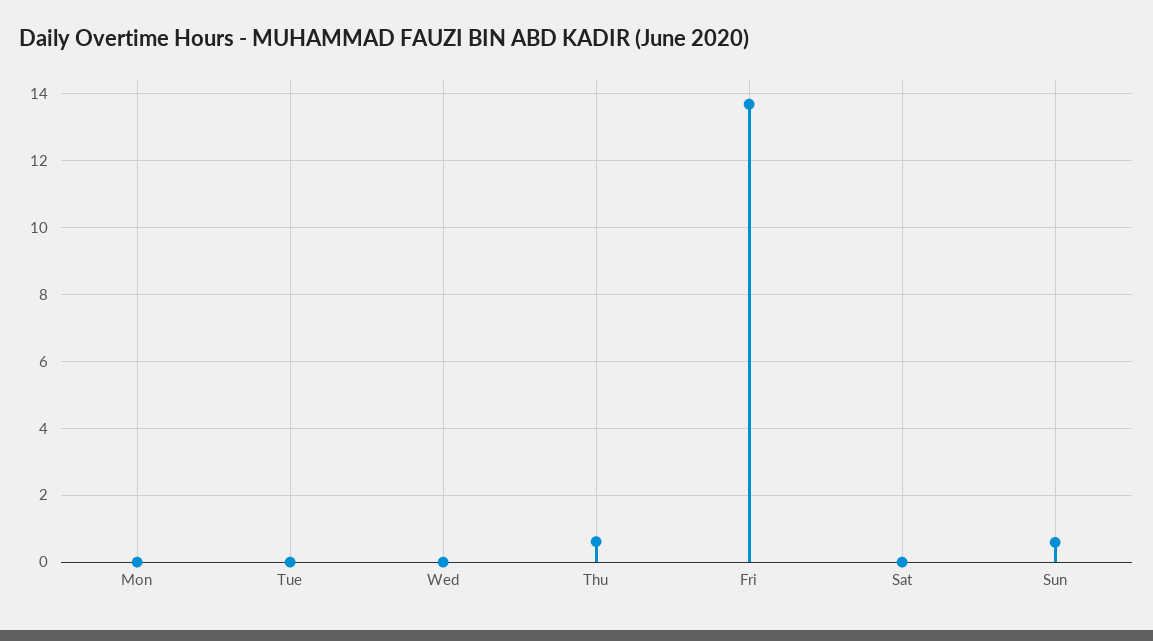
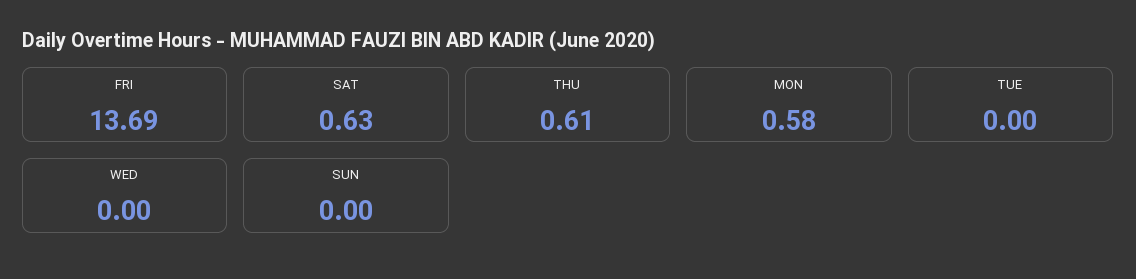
Mon: 0 -> 0.58
Sat: 0 -> 0.63
Sun: 0.6 -> 0

